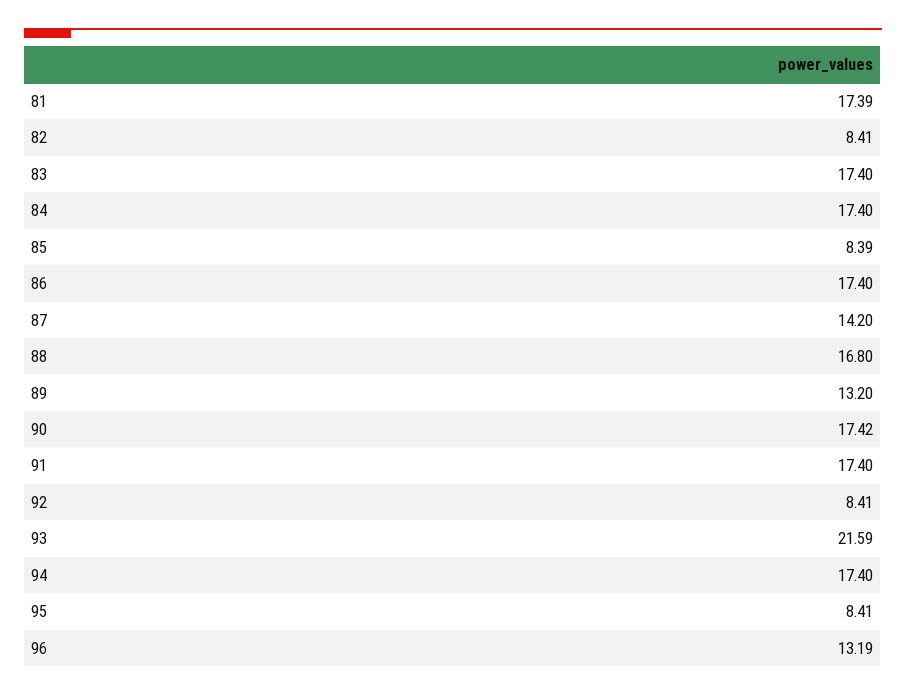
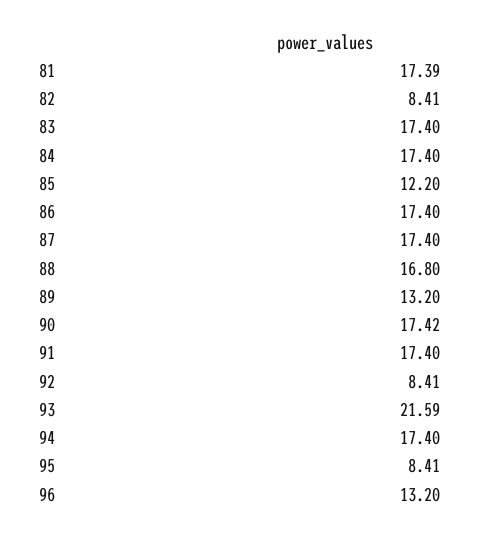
85: 8.39 -> 12.2
87: 14.2 -> 17.4
96: 13.19 -> 13.2

